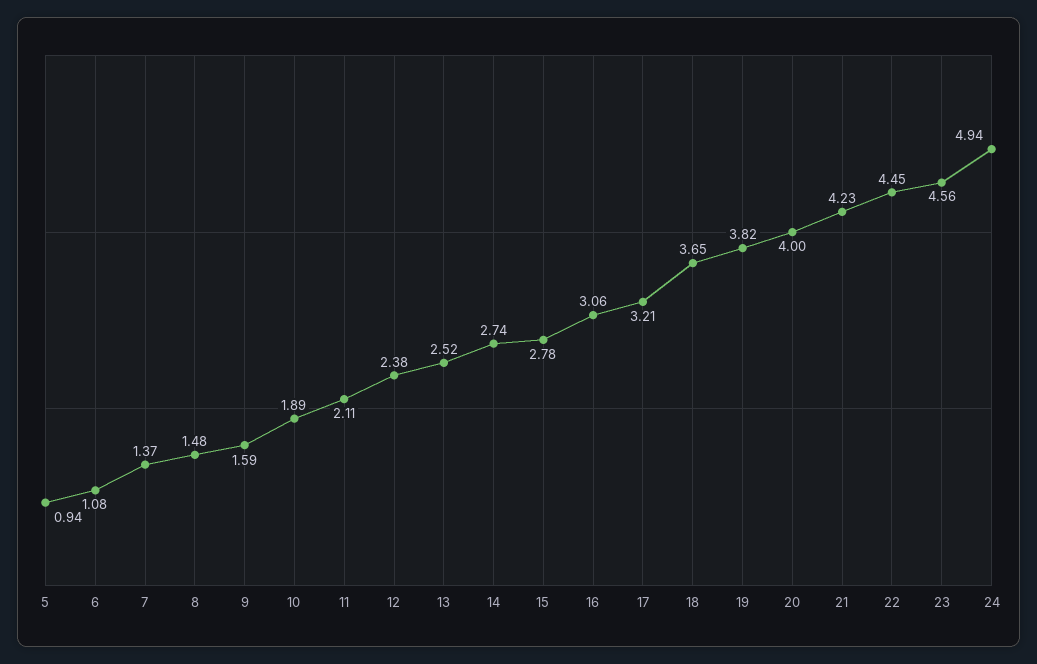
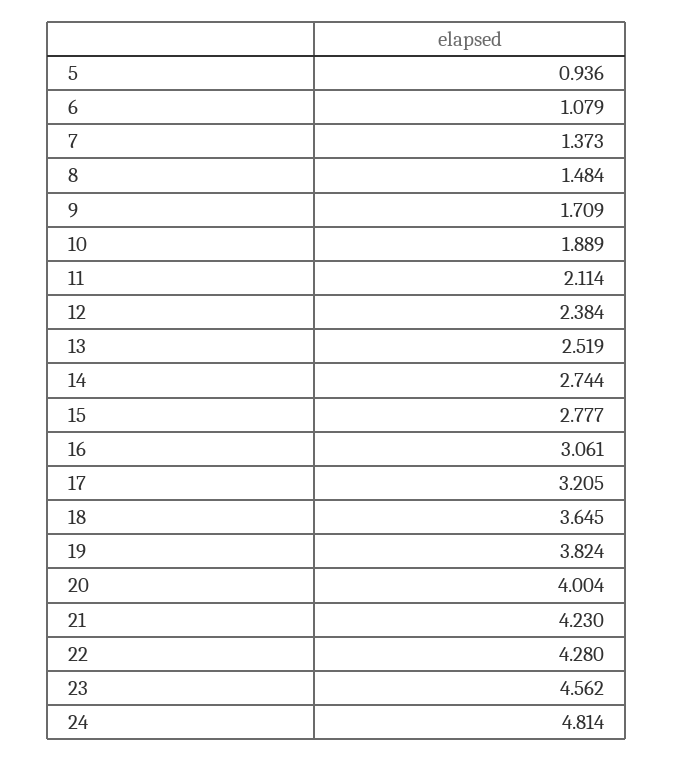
9: 1.59 -> 1.709
22: 4.45 -> 4.28
24: 4.94 -> 4.814

